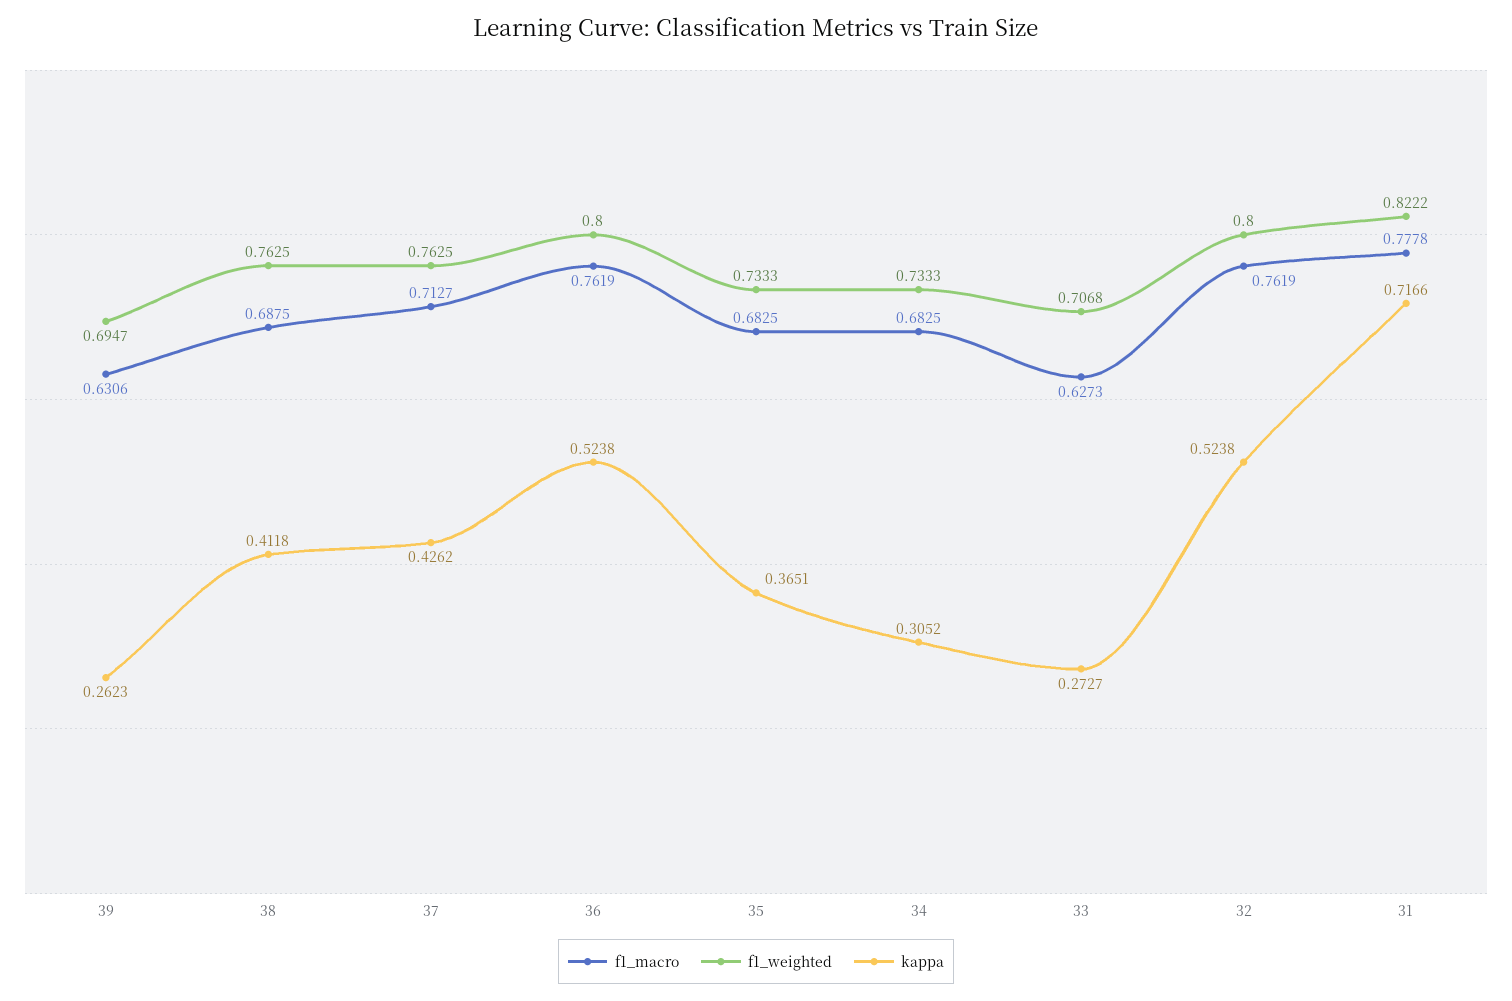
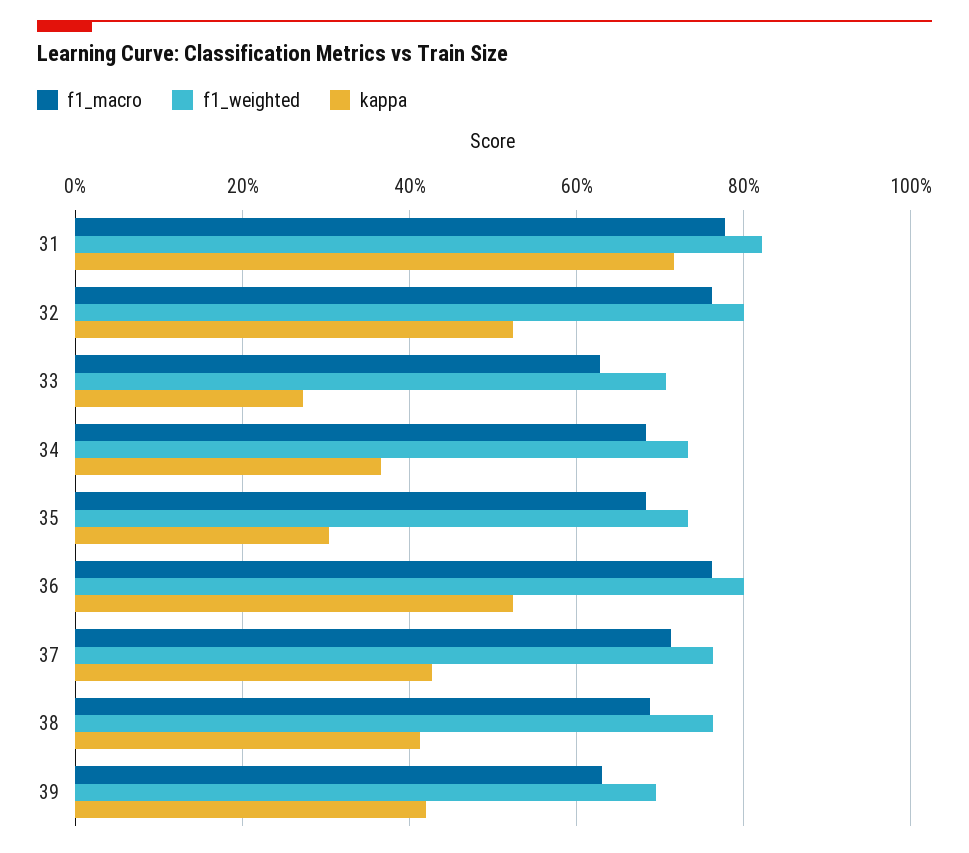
kappa, 39: 0.2623 -> 0.42
kappa, 35: 0.3651 -> 0.3
kappa, 34: 0.3052 -> 0.36

